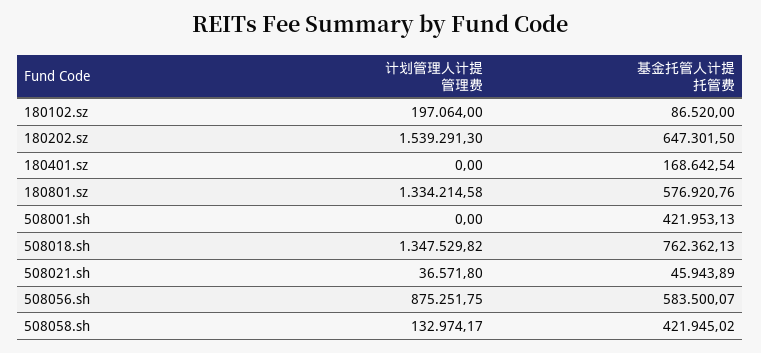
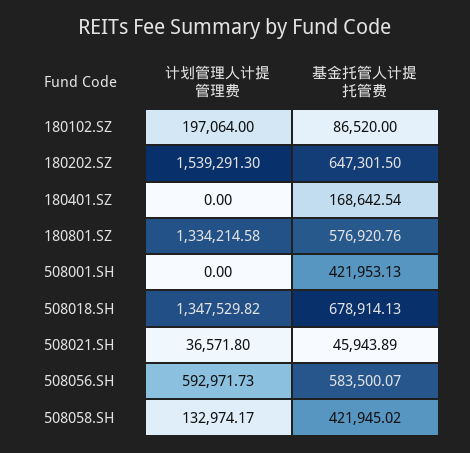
基金托管人计提托管费, 508018.sh: 762362.13 -> 678914.13
计划管理人计提管理费, 508056.sh: 875251.75 -> 592971.73

